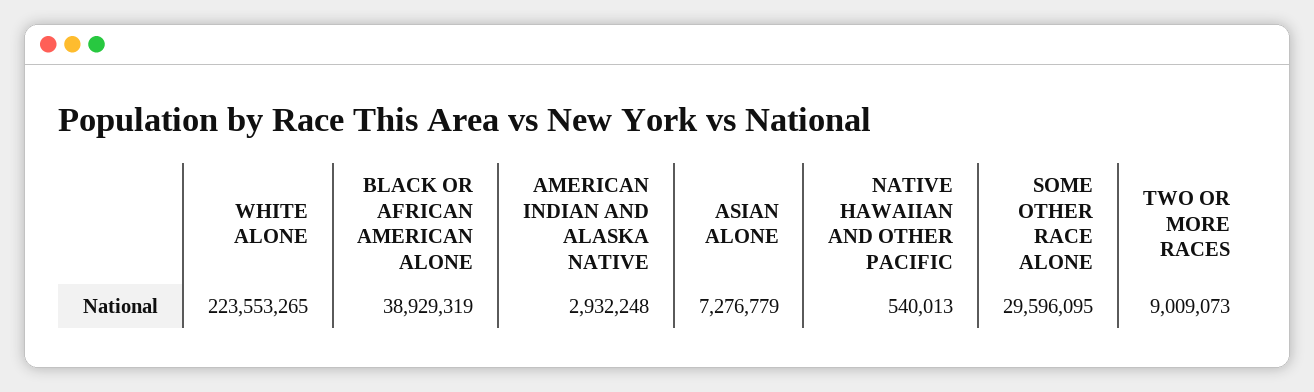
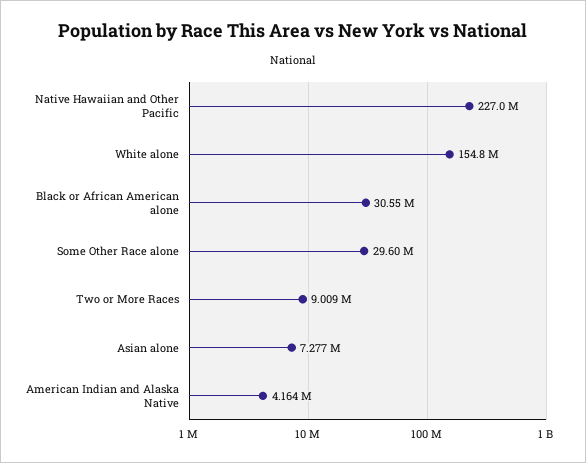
WHITE ALONE: 223553265 -> 154800000
BLACK OR AFRICAN AMERICAN ALONE: 38929319 -> 30550000
AMERICAN INDIAN AND ALASKA NATIVE: 2932248 -> 4164000
NATIVE HAWAIIAN AND OTHER PACIFIC: 540013 -> 227000000

